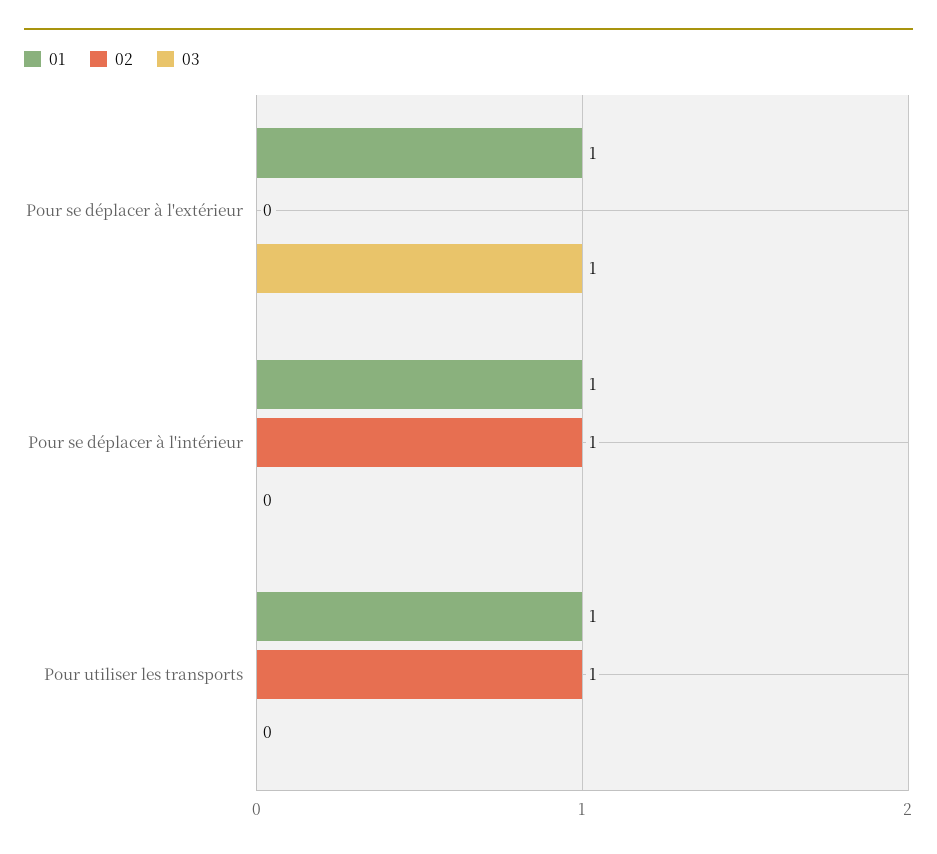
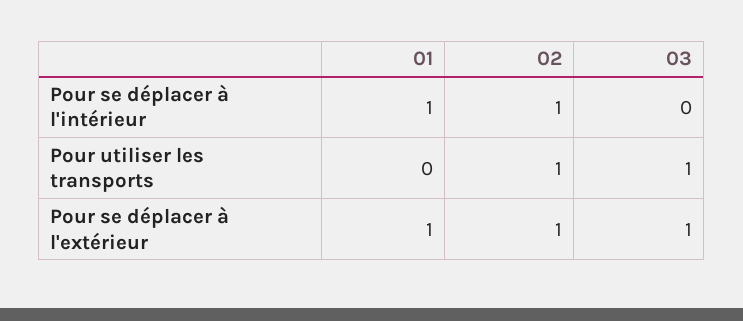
02, Pour se déplacer à l'extérieur: 0 -> 1
01, Pour utiliser les transports: 1 -> 0
03, Pour utiliser les transports: 0 -> 1

